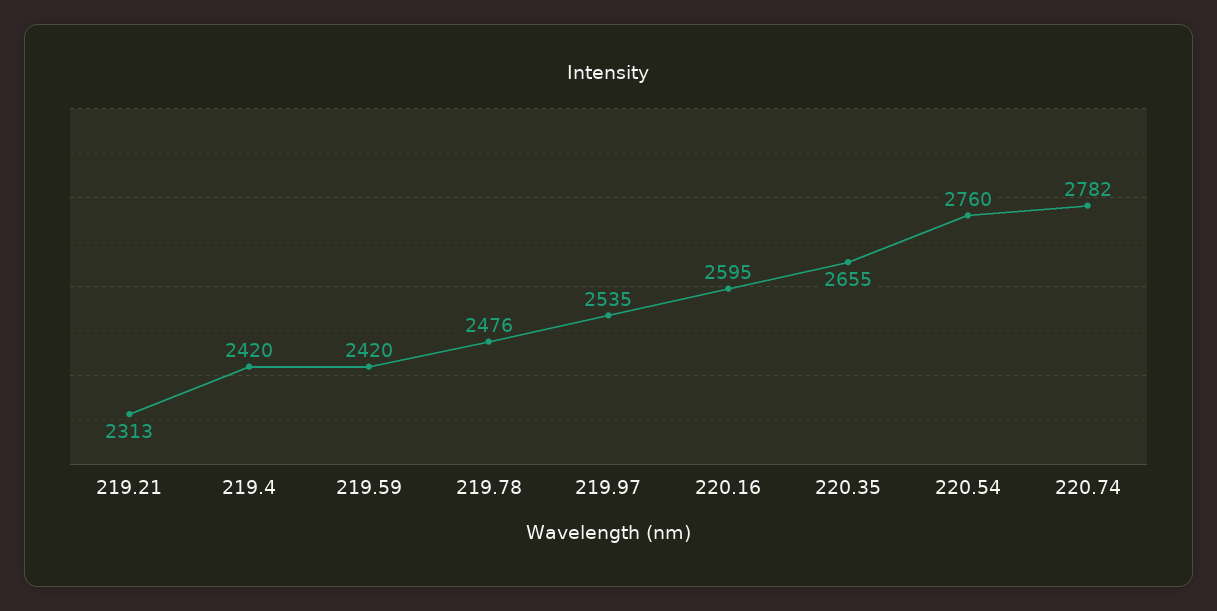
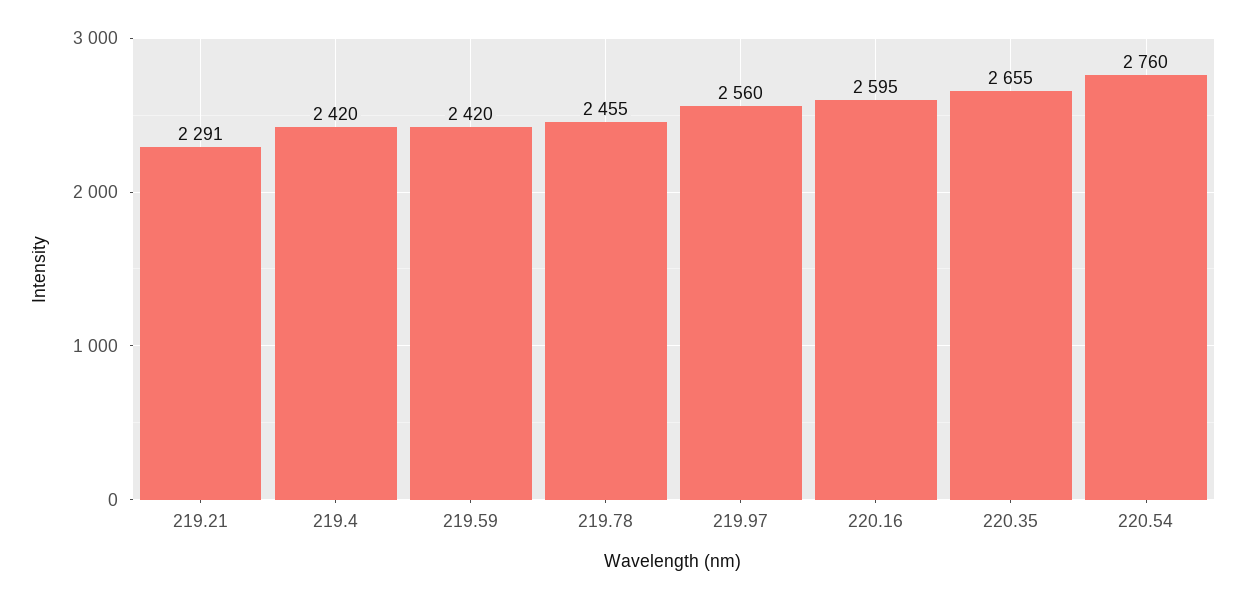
219.21: 2313 -> 2291
219.78: 2476 -> 2455
219.97: 2535 -> 2560
220.74: 2782 -> none

